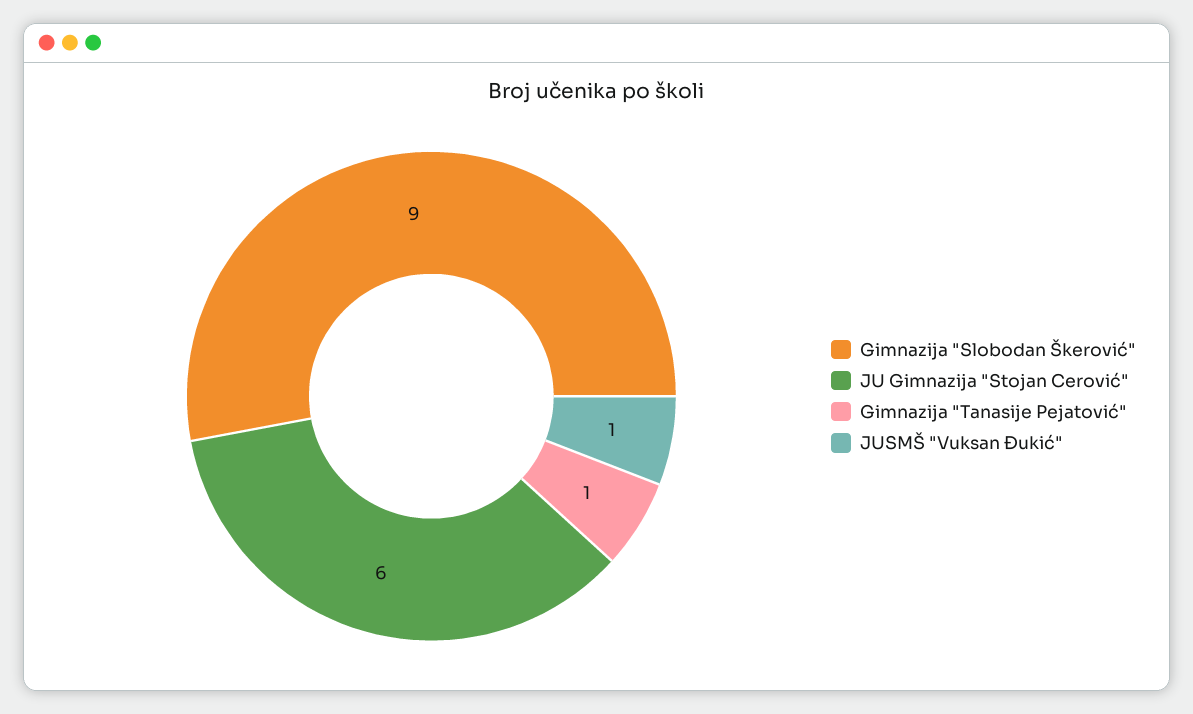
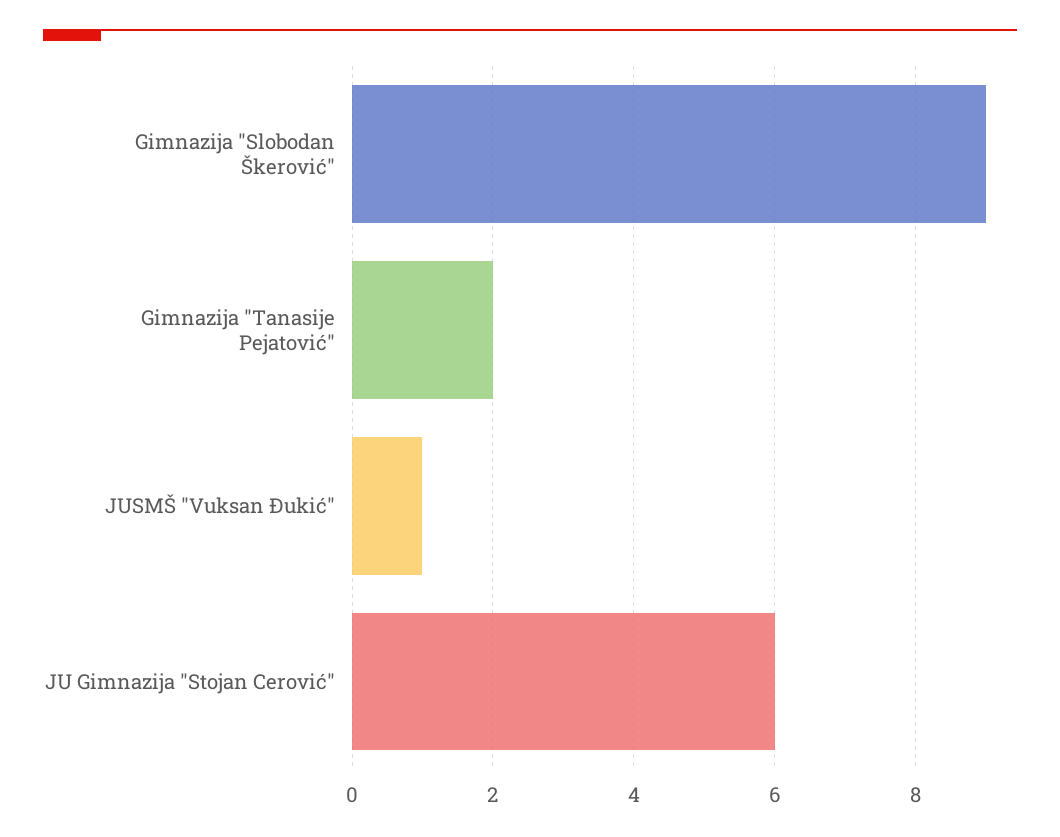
Gimnazija "Tanasije Pejatović": 1 -> 2

